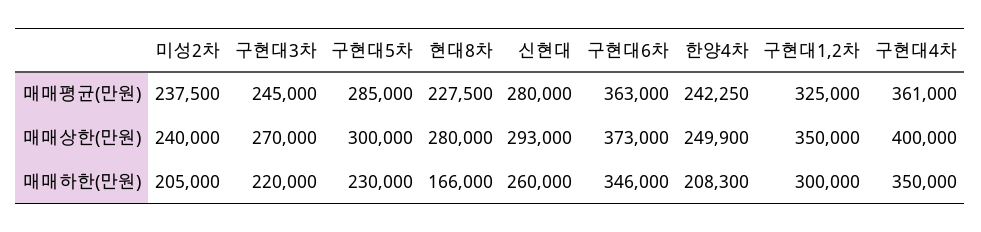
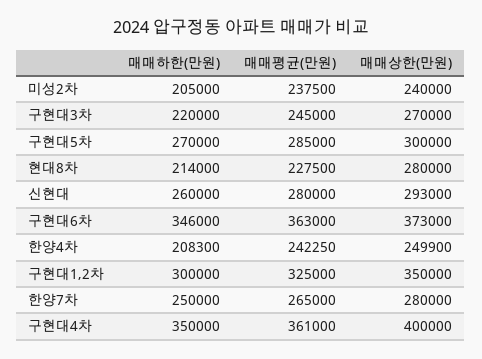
구현대5차, 매매하한(만원): 230000 -> 270000
현대8차, 매매하한(만원): 166000 -> 214000
한양7차, 매매하한(만원): none -> 250000
한양7차, 매매평균(만원): none -> 265000
한양7차, 매매상한(만원): none -> 280000

